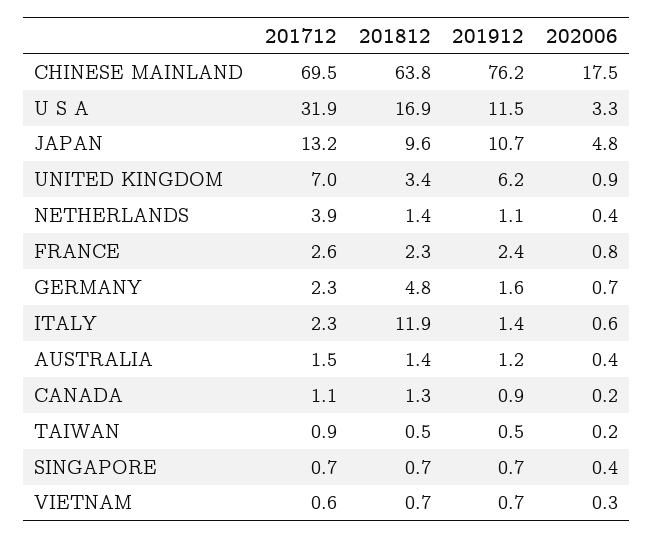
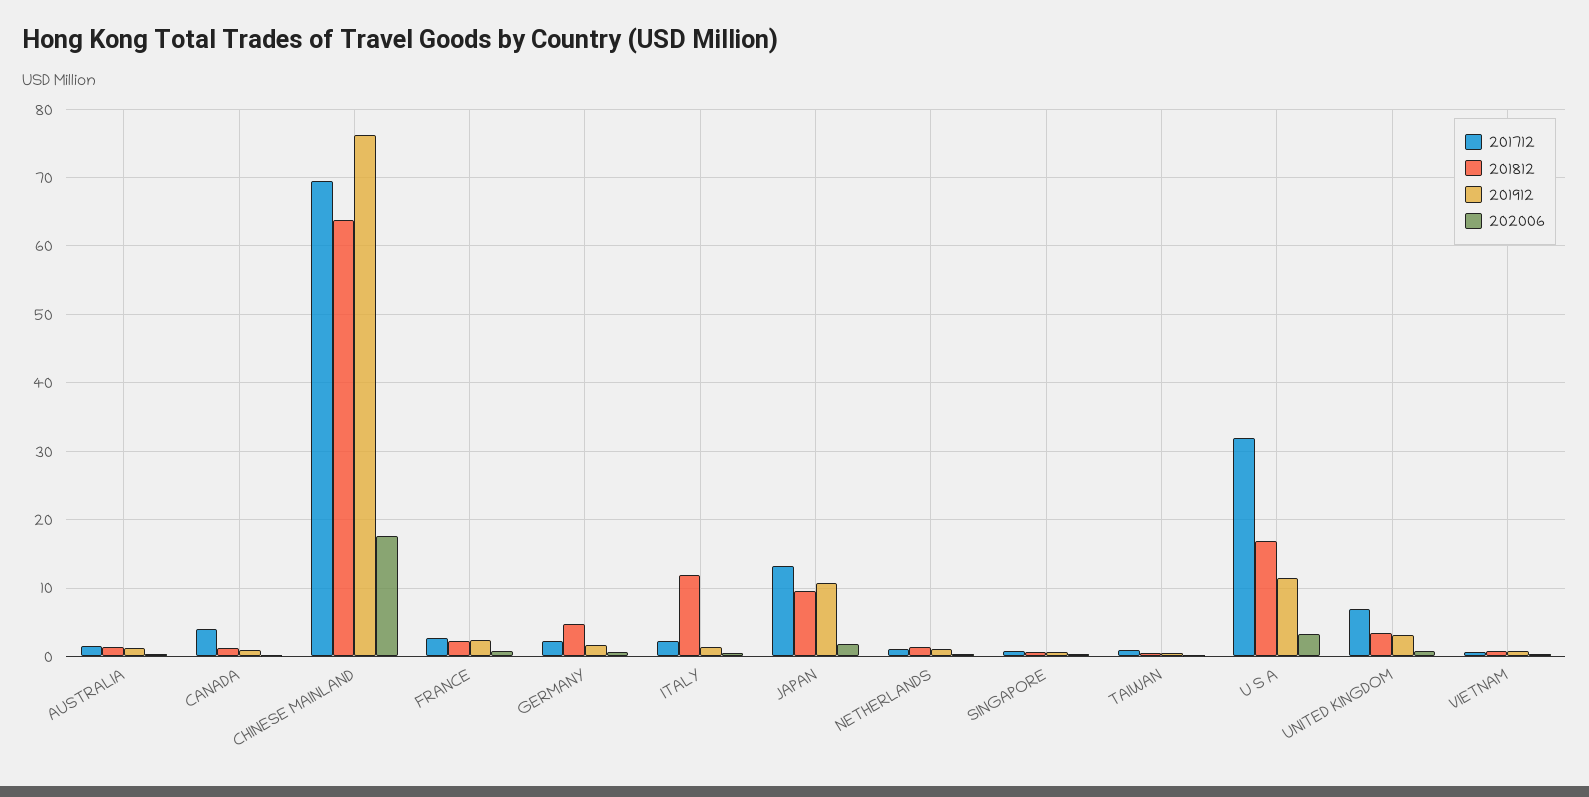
202006, JAPAN: 4.8 -> 2
201912, UNITED KINGDOM: 6.2 -> 3
201712, NETHERLANDS: 3.9 -> 1
201712, CANADA: 1.1 -> 4

